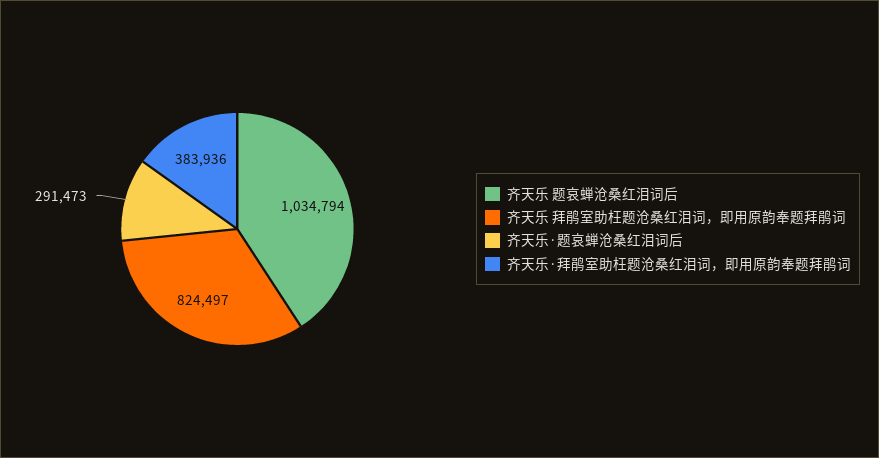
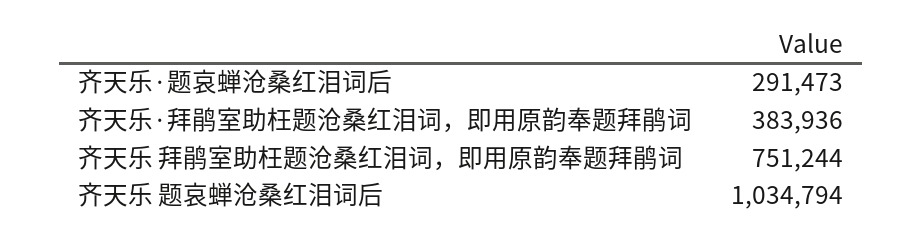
齐天乐 拜鹃室助枉题沧桑红泪词，即用原韵奉题拜鹃词: 824497 -> 751244

